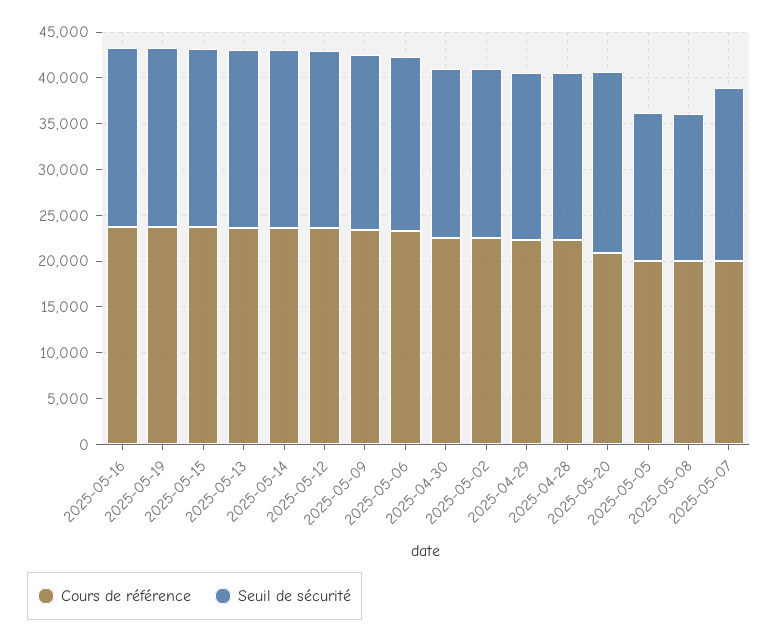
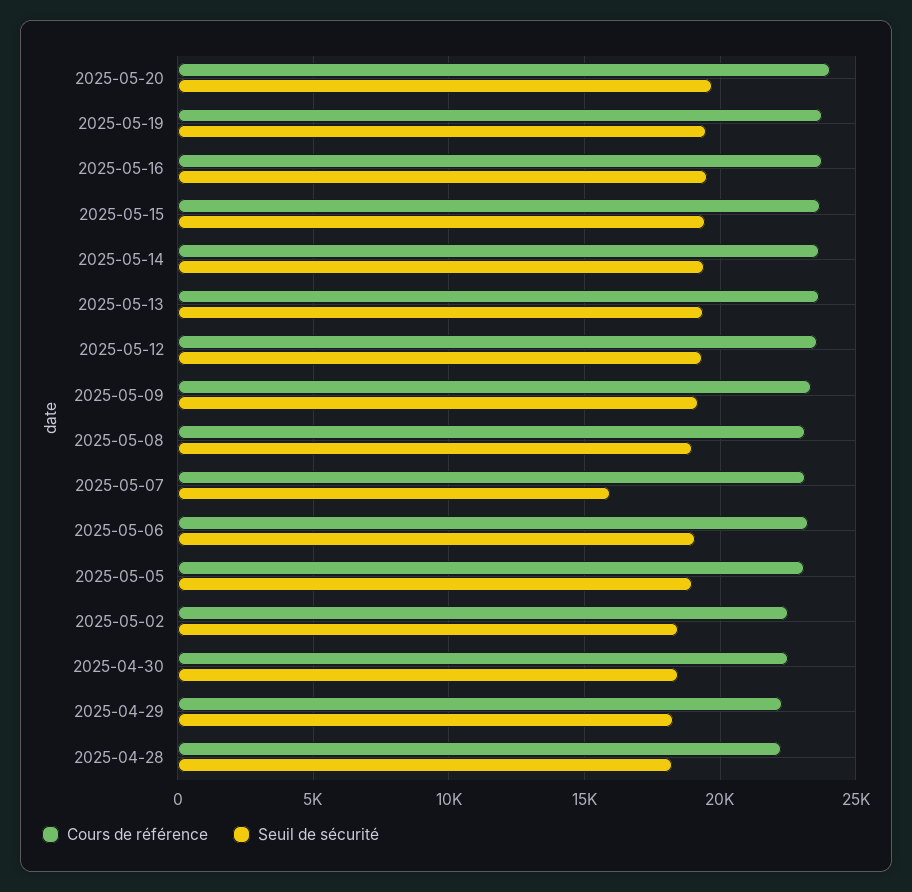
Cours de référence, 2025-05-20: 21000 -> 24000
Cours de référence, 2025-05-05: 20000 -> 23000
Seuil de sécurité, 2025-05-05: 16000 -> 19000
Cours de référence, 2025-05-08: 20000 -> 23000
Seuil de sécurité, 2025-05-08: 16000 -> 19000
Cours de référence, 2025-05-07: 20000 -> 23000
Seuil de sécurité, 2025-05-07: 19000 -> 16000

